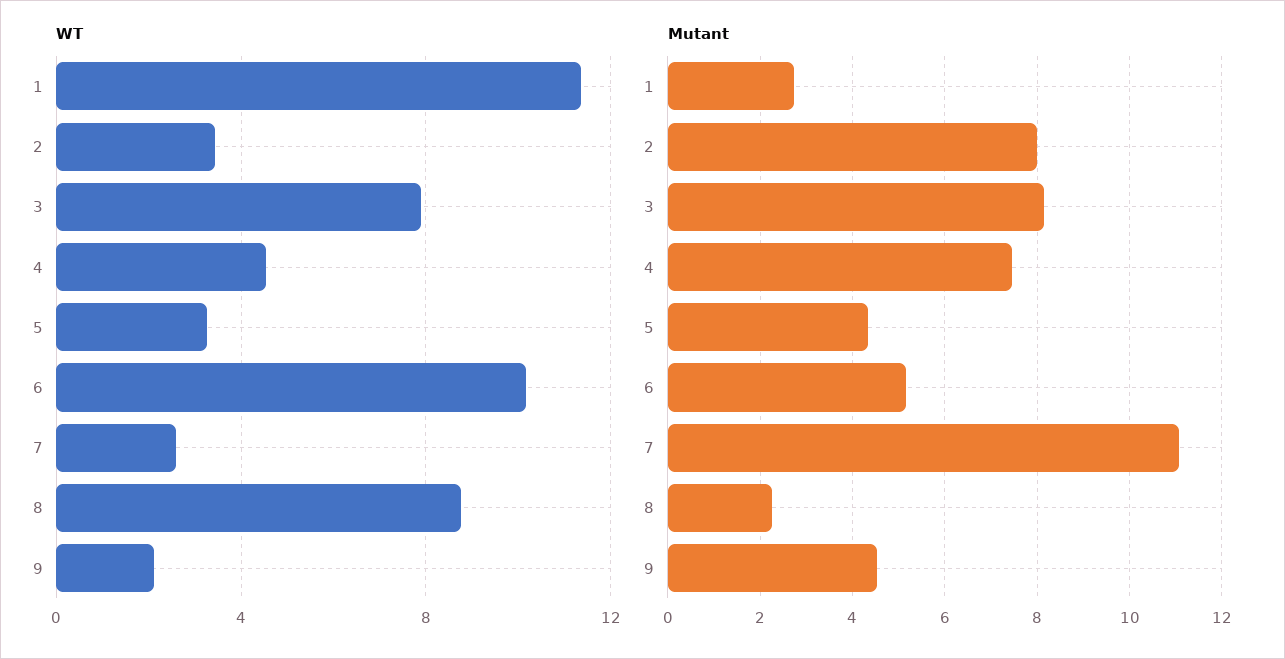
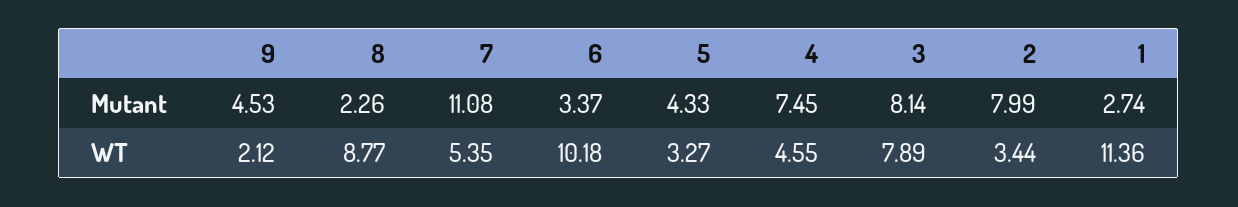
WT, 7: 2.5 -> 5.35
Mutant, 6: 5.2 -> 3.37

